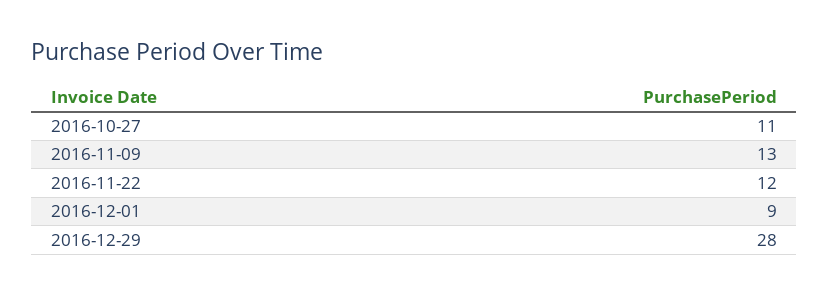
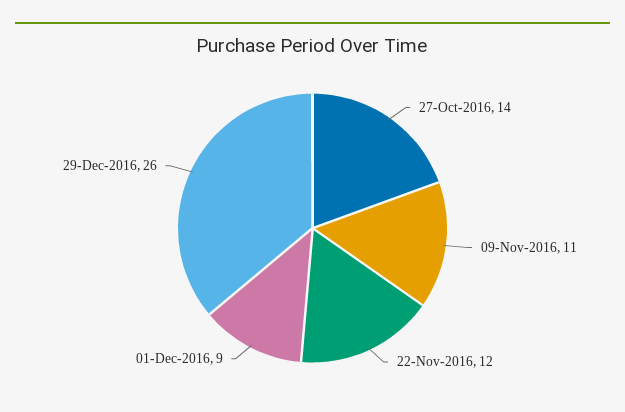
2016-10-27: 11 -> 14
2016-11-09: 13 -> 11
2016-12-29: 28 -> 26

